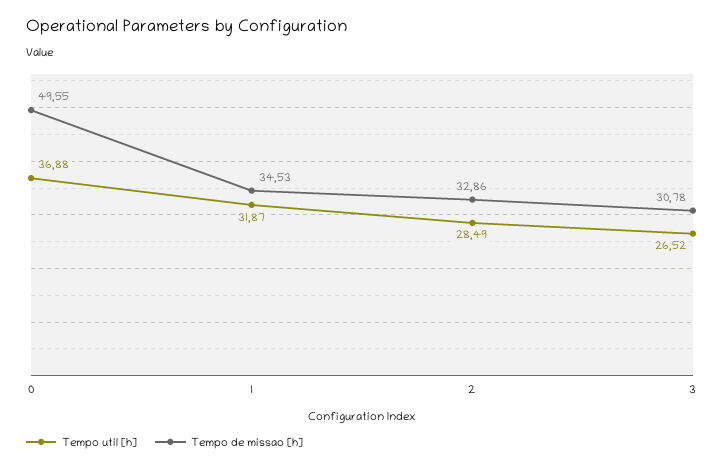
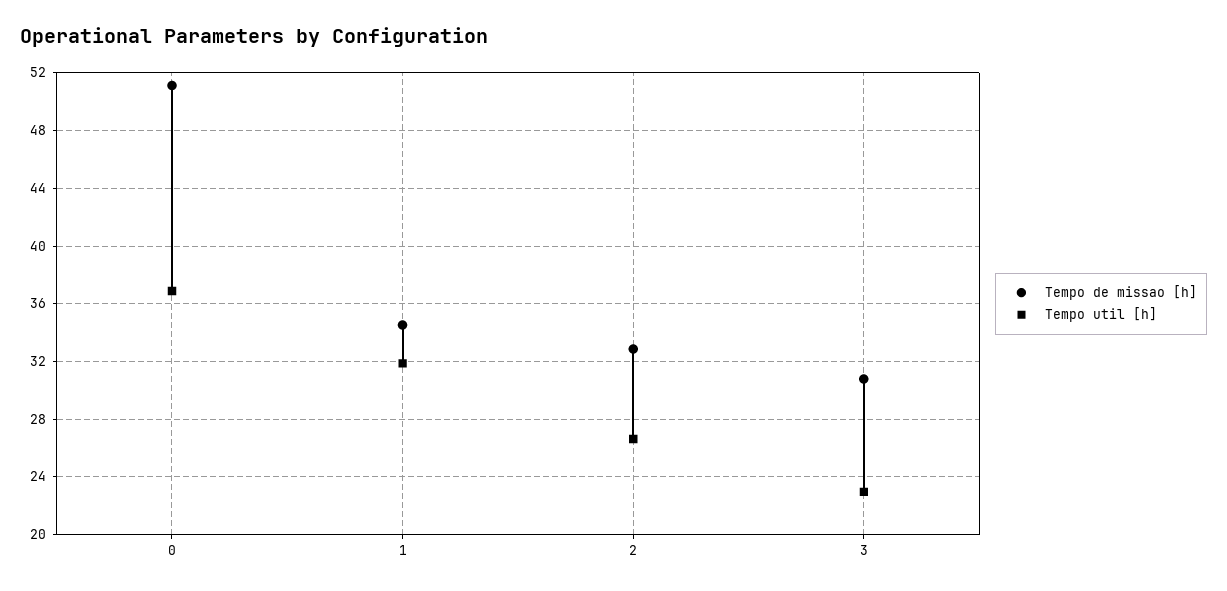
Tempo de missao [h], 0: 49.55 -> 51
Tempo util [h], 2: 28.49 -> 26.5
Tempo util [h], 3: 26.52 -> 23

